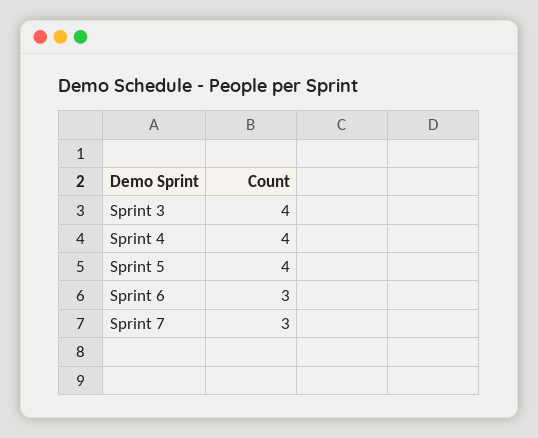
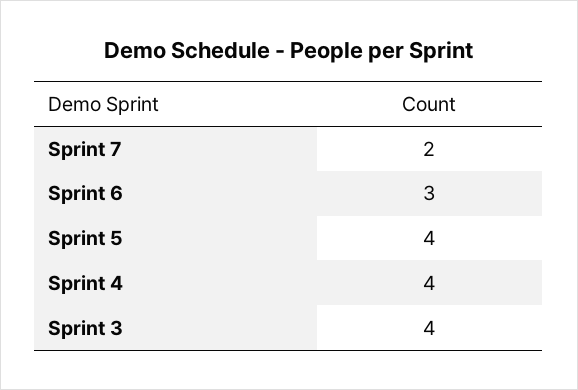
Sprint 7: 3 -> 2

